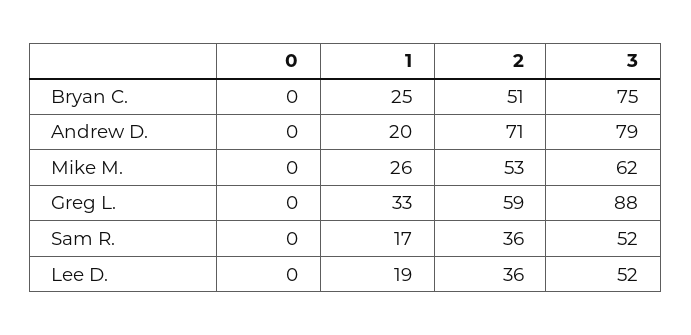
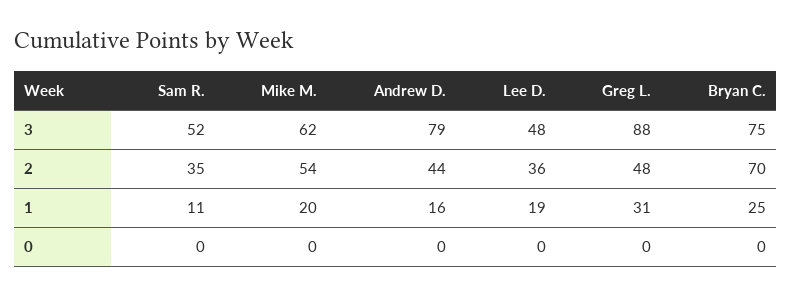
2, Bryan C.: 51 -> 70
1, Andrew D.: 20 -> 16
2, Andrew D.: 71 -> 44
1, Mike M.: 26 -> 20
2, Mike M.: 53 -> 54
1, Greg L.: 33 -> 31
2, Greg L.: 59 -> 48
1, Sam R.: 17 -> 11
2, Sam R.: 36 -> 35
3, Lee D.: 52 -> 48

